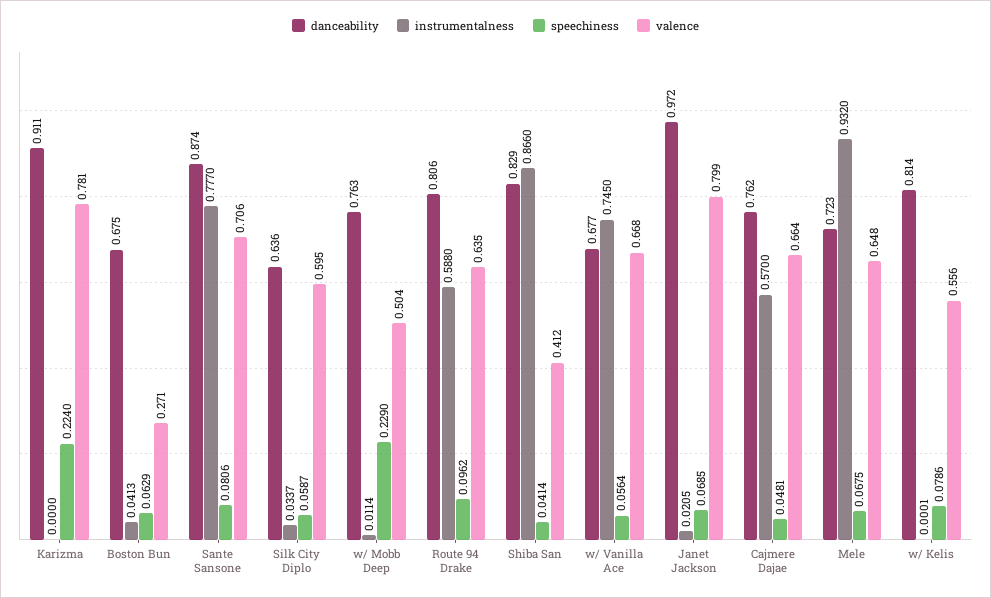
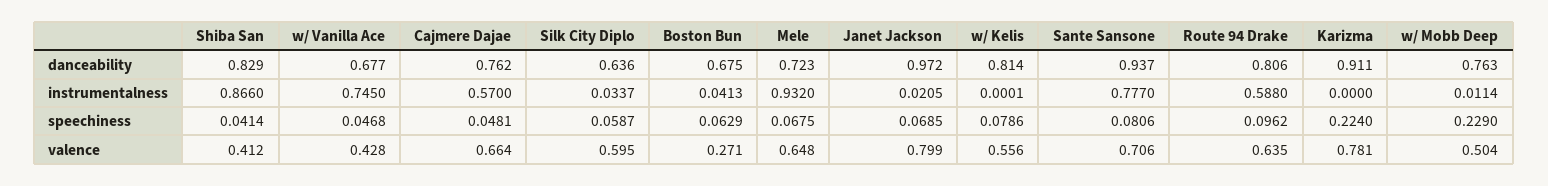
danceability, Sante Sansone: 0.874 -> 0.937
speechiness, w/ Vanilla Ace: 0.0564 -> 0.0468
valence, w/ Vanilla Ace: 0.668 -> 0.428

